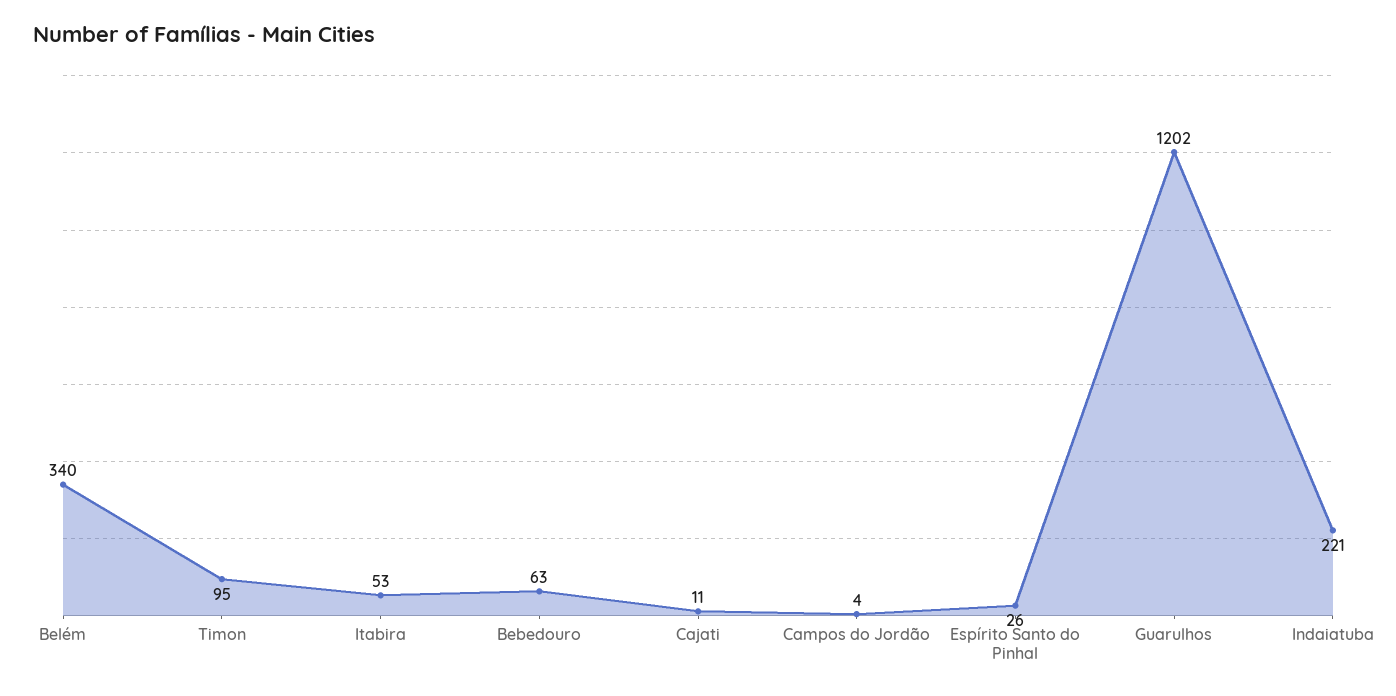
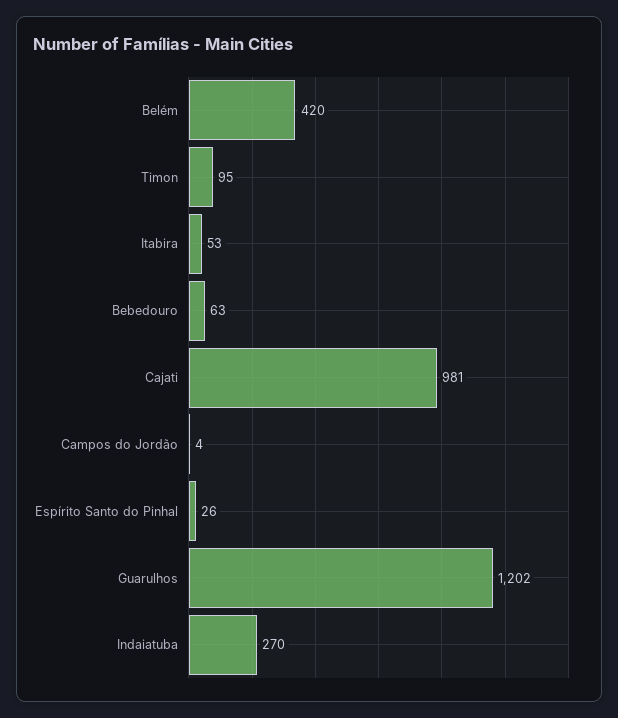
Belém: 340 -> 420
Cajati: 11 -> 981
Indaiatuba: 221 -> 270

